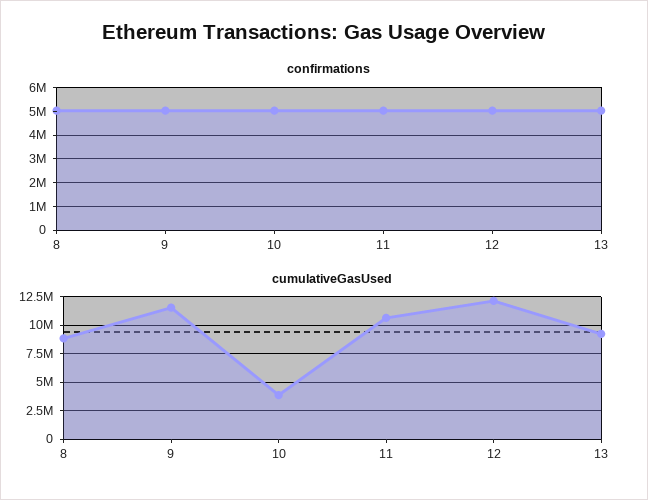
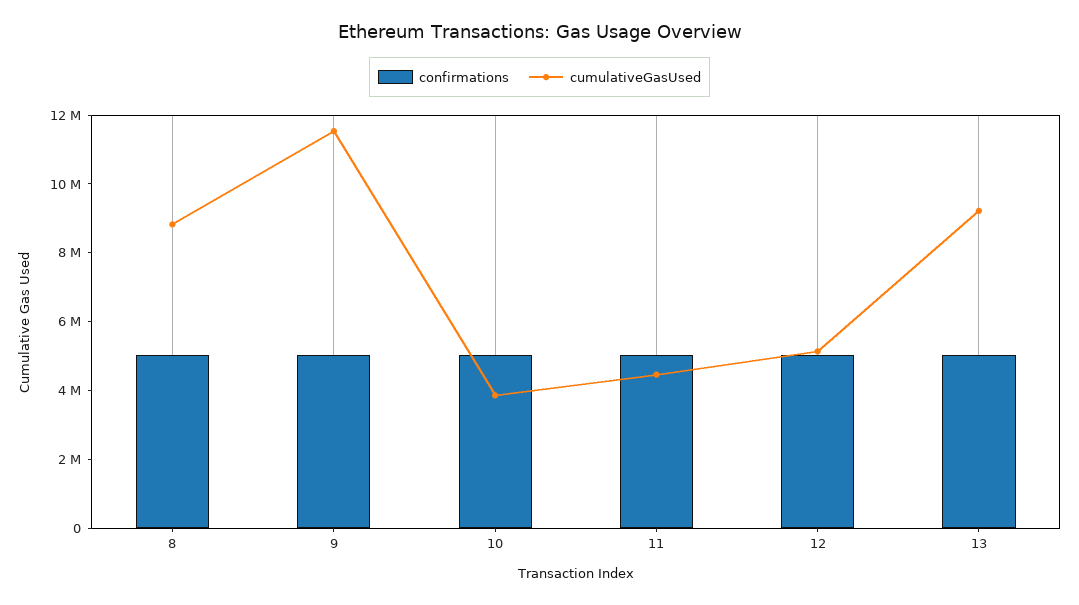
cumulativeGasUsed, 11: 10000000 -> 4500000
cumulativeGasUsed, 12: 12500000 -> 5000000

